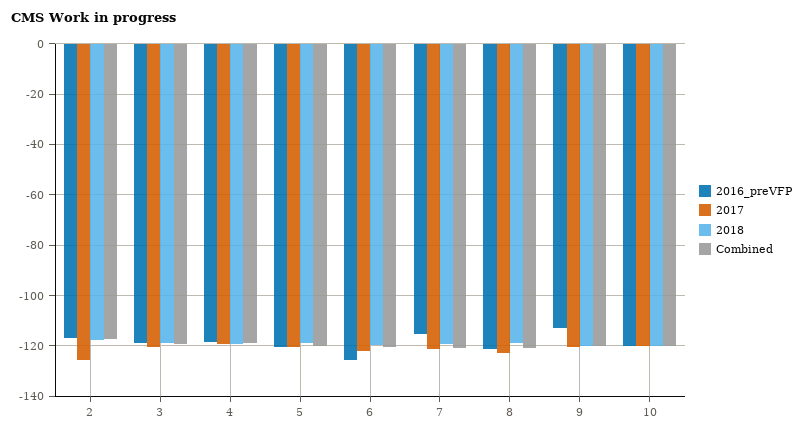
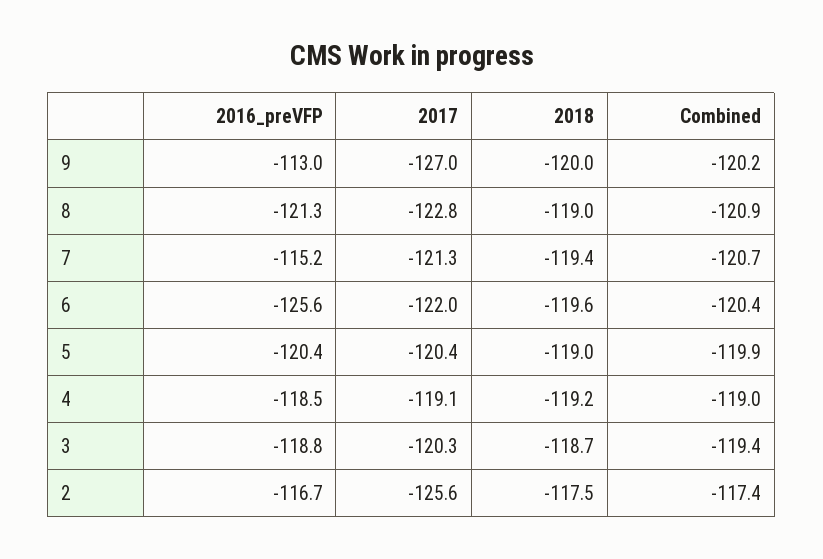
2017, 9: -120 -> -127
2016_preVFP, 10: -120 -> none
2017, 10: -120 -> none
2018, 10: -120 -> none
Combined, 10: -120 -> none

